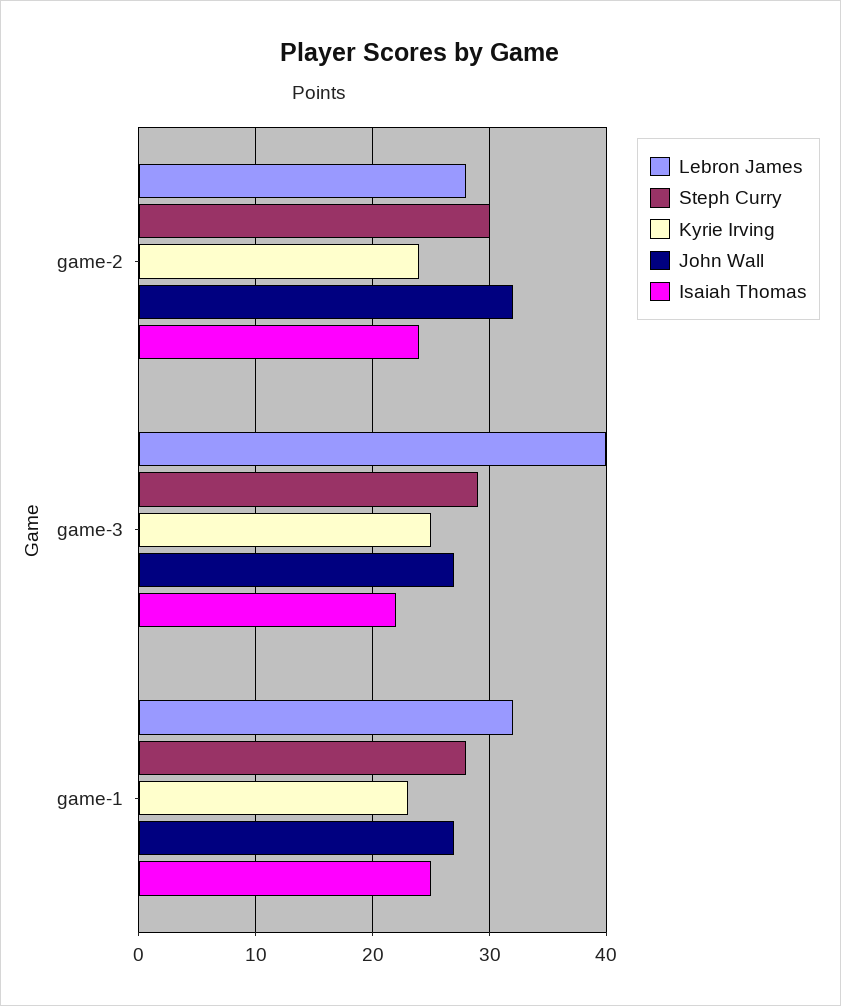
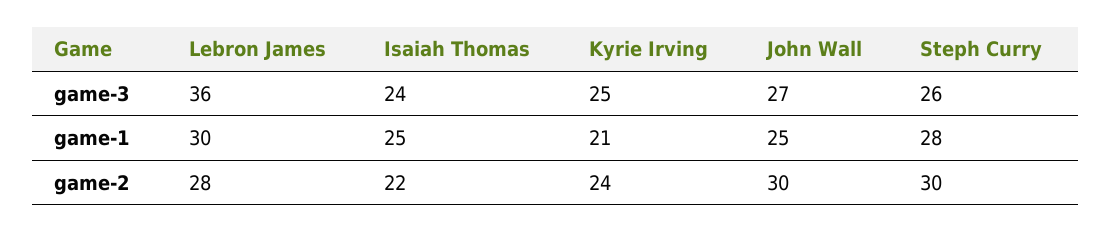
John Wall, game-2: 32 -> 30
Isaiah Thomas, game-2: 24 -> 22
Lebron James, game-3: 40 -> 36
Steph Curry, game-3: 29 -> 26
Isaiah Thomas, game-3: 22 -> 24
Lebron James, game-1: 32 -> 30
Kyrie Irving, game-1: 23 -> 21
John Wall, game-1: 27 -> 25

